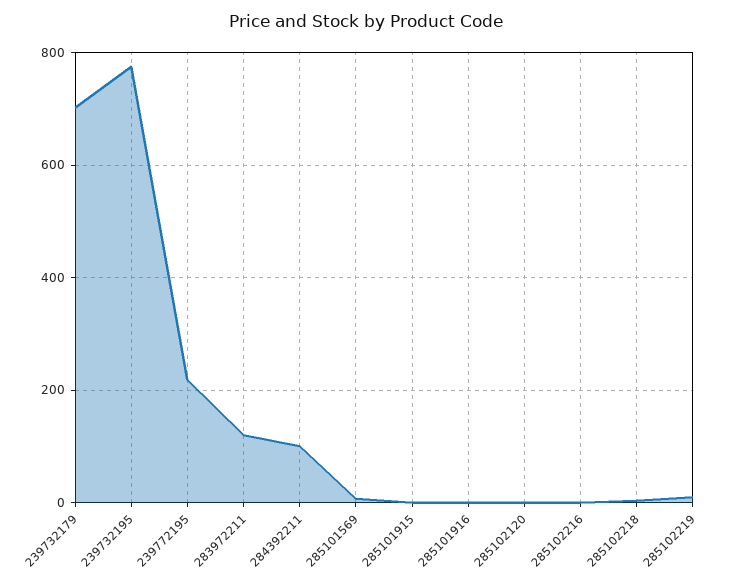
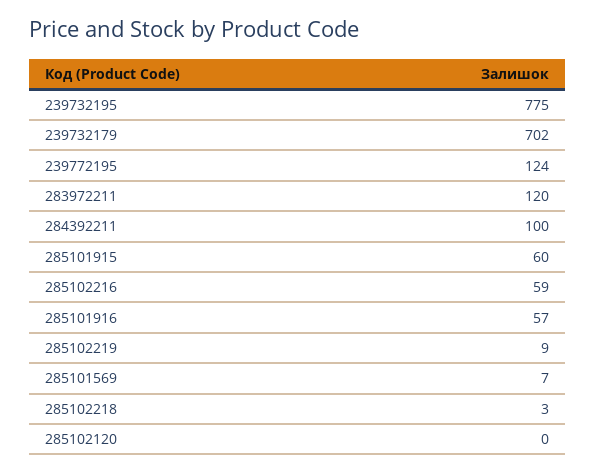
239772195: 220 -> 124
285101915: 0 -> 60
285101916: 0 -> 57
285102216: 0 -> 59

